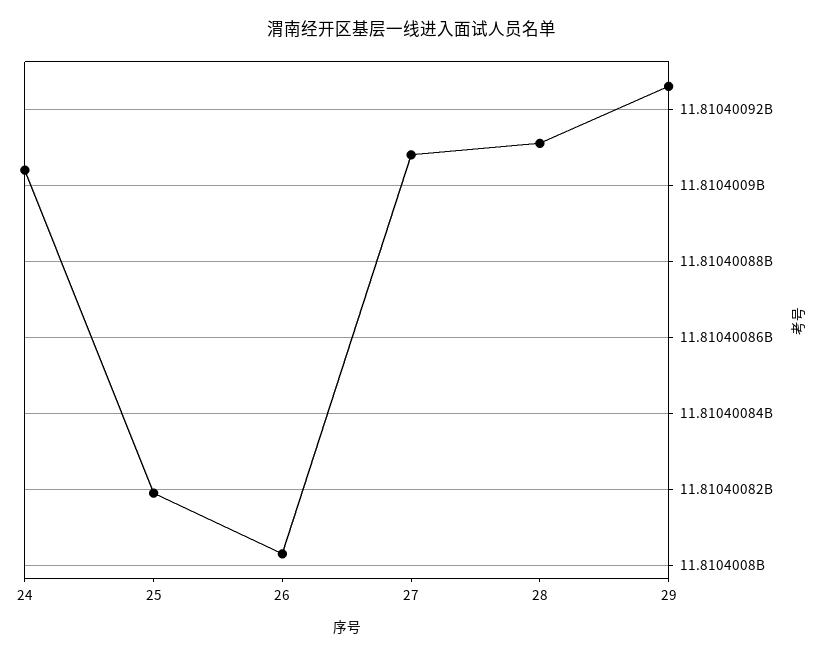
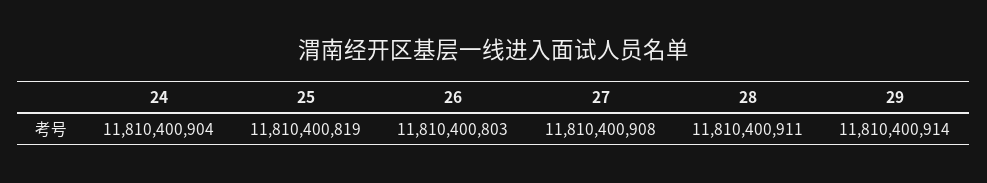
29: 11810400925 -> 11810400914

